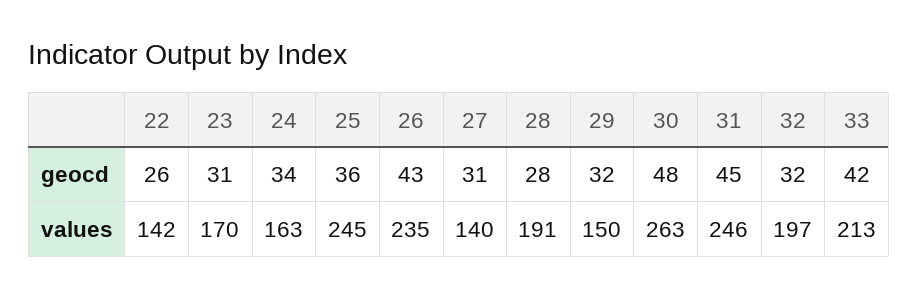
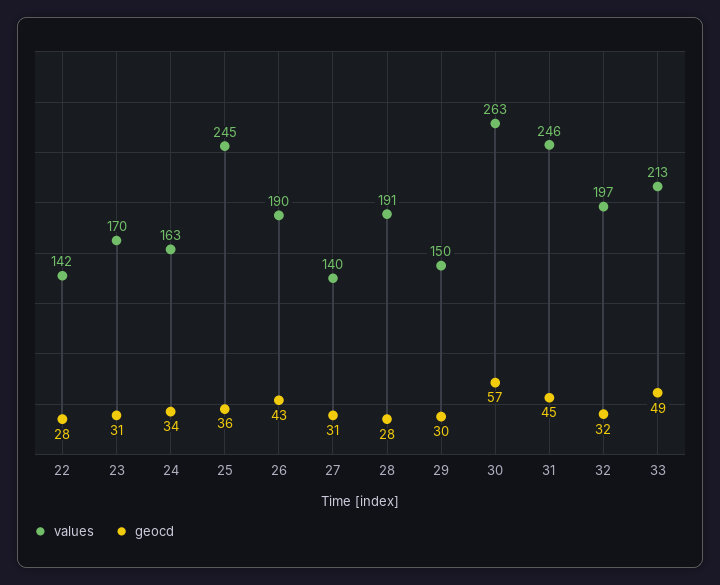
geocd, 22: 26 -> 28
geocd, 29: 32 -> 30
geocd, 30: 48 -> 57
geocd, 33: 42 -> 49
values, 26: 235 -> 190

